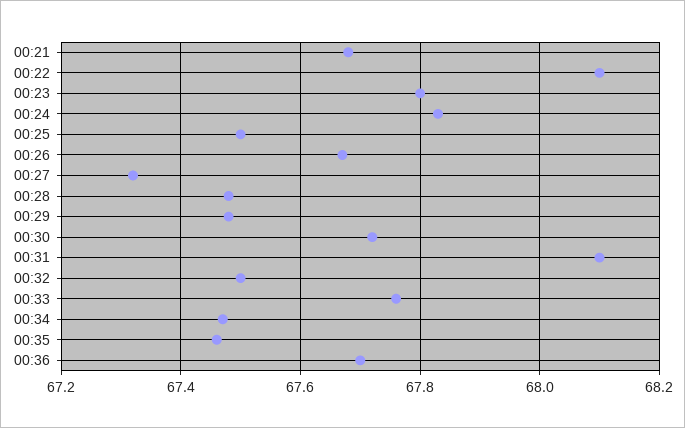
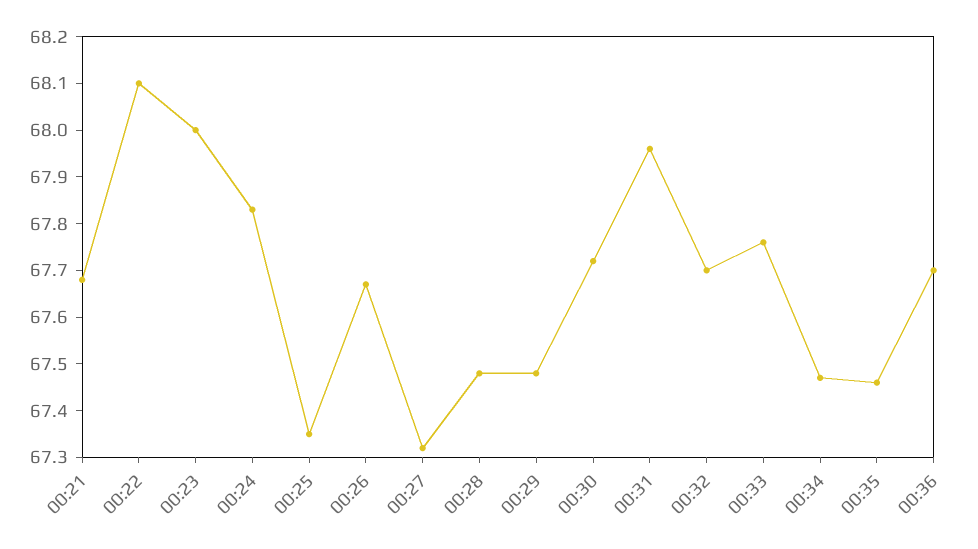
00:23: 67.8 -> 68
00:25: 67.5 -> 67.35
00:31: 68.1 -> 67.95
00:32: 67.5 -> 67.7

